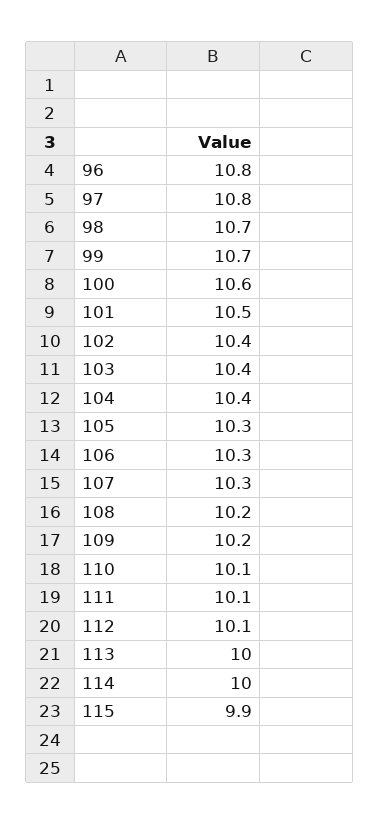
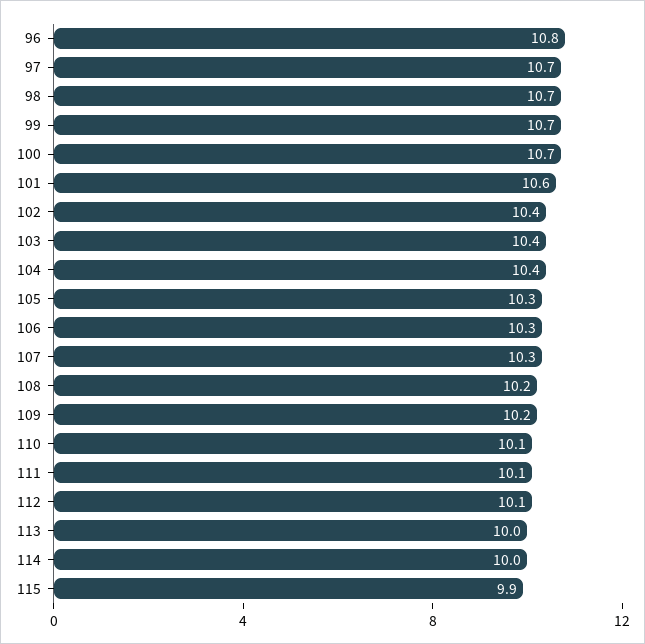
97: 10.8 -> 10.7
100: 10.6 -> 10.7
101: 10.5 -> 10.6

